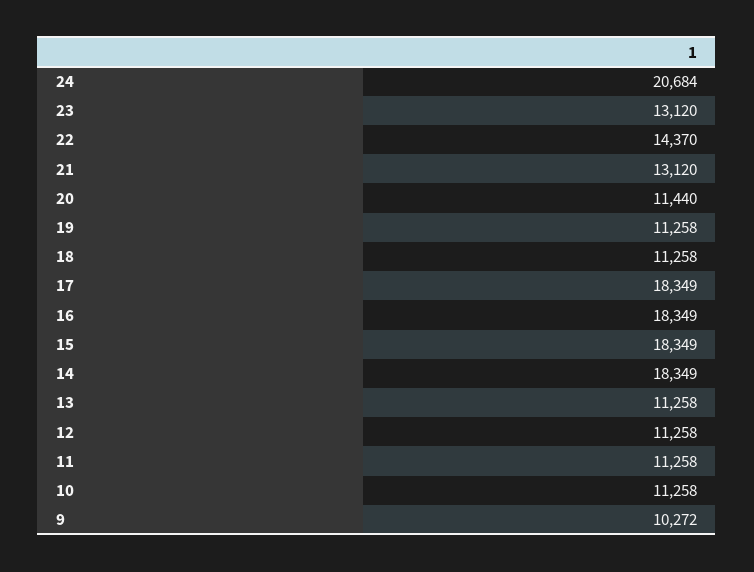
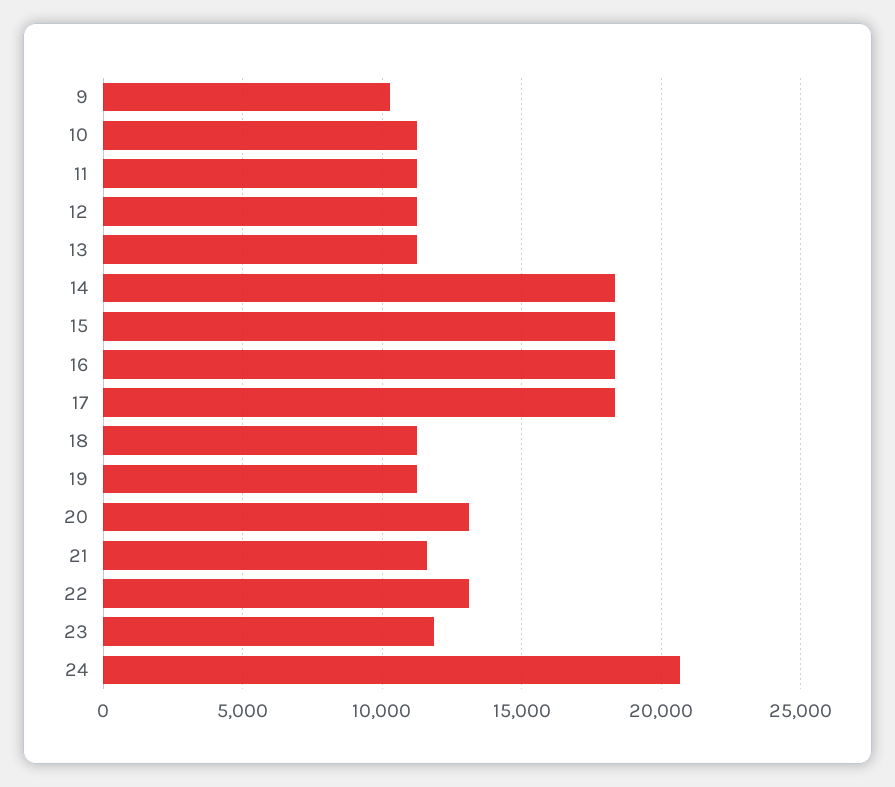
23: 13120 -> 12000
22: 14370 -> 13000
21: 13120 -> 11500
20: 11440 -> 13000

